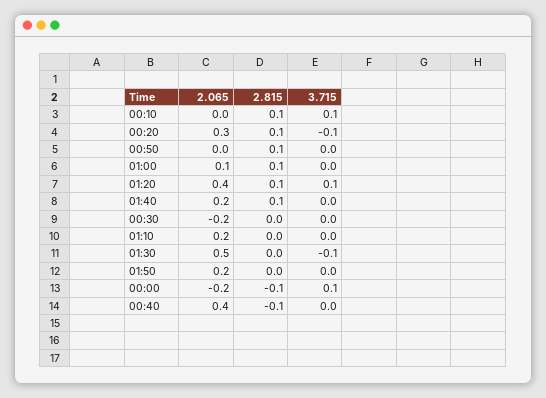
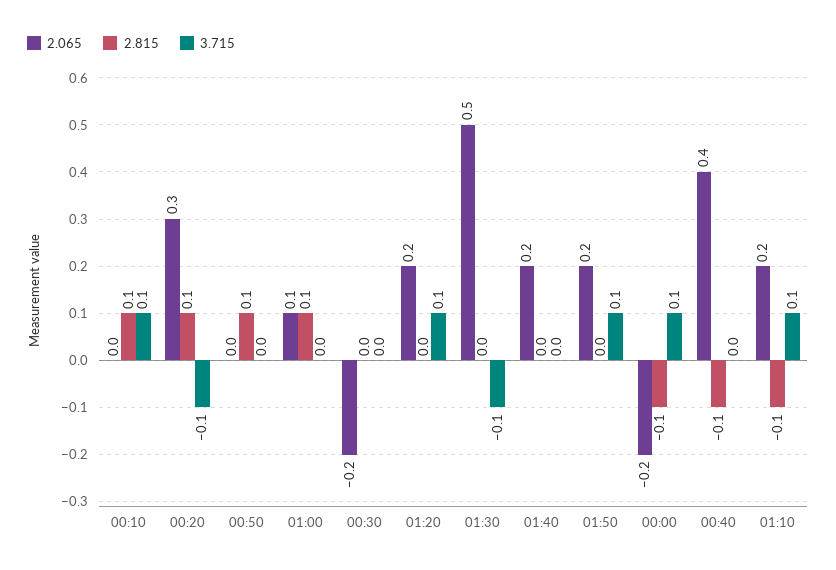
2.065, 01:20: 0.4 -> 0.2
2.815, 01:20: 0.1 -> 0
2.815, 01:40: 0.1 -> 0
2.815, 01:10: 0 -> -0.1
3.715, 01:10: 0 -> 0.1
3.715, 01:50: 0 -> 0.1

